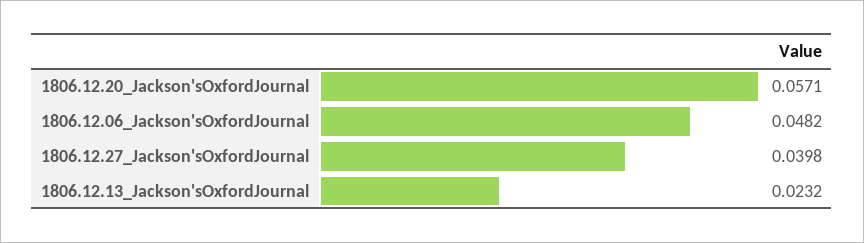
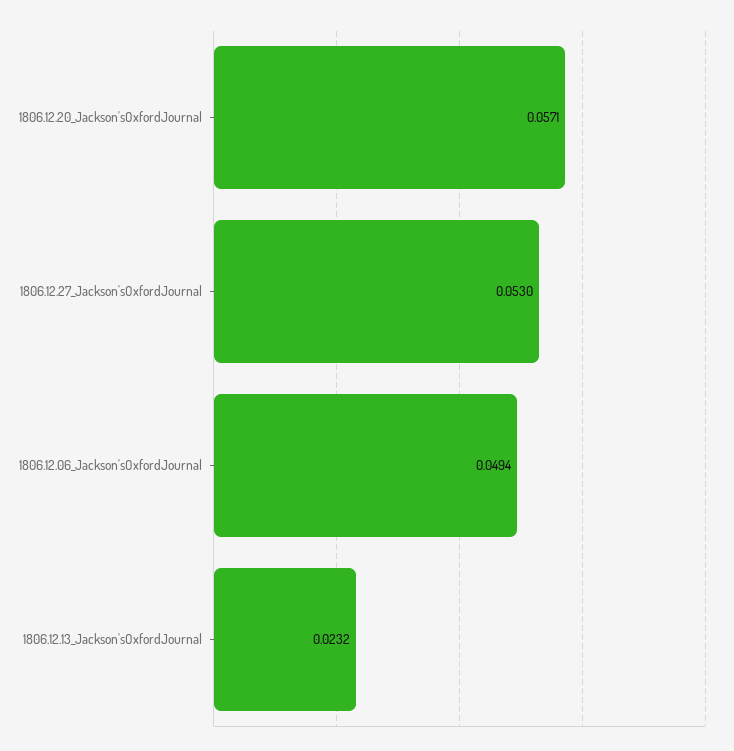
1806.12.06_Jackson'sOxfordJournal: 0.0482 -> 0.0494
1806.12.27_Jackson'sOxfordJournal: 0.0398 -> 0.053

